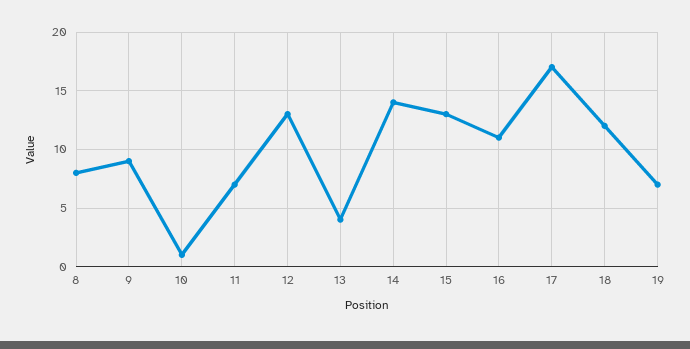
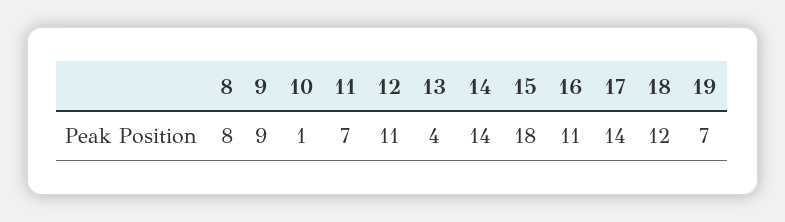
12: 13 -> 11
15: 13 -> 18
17: 17 -> 14

